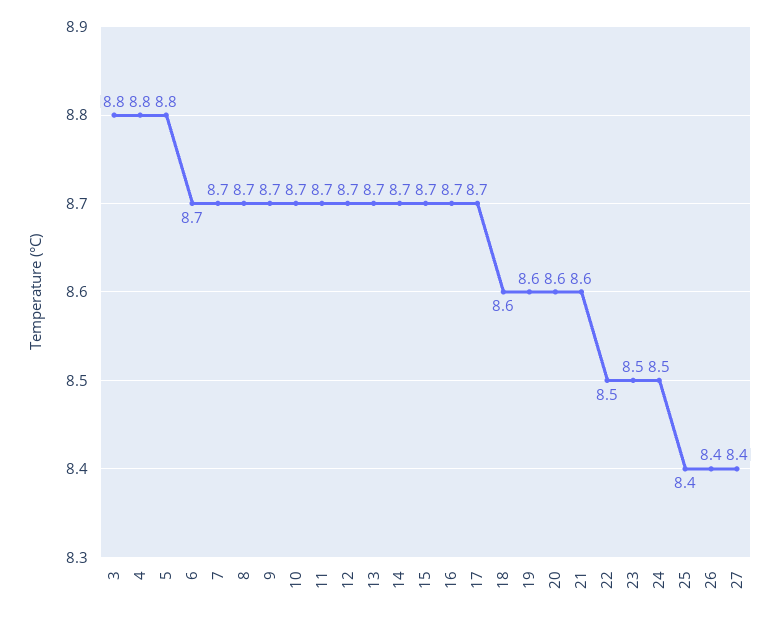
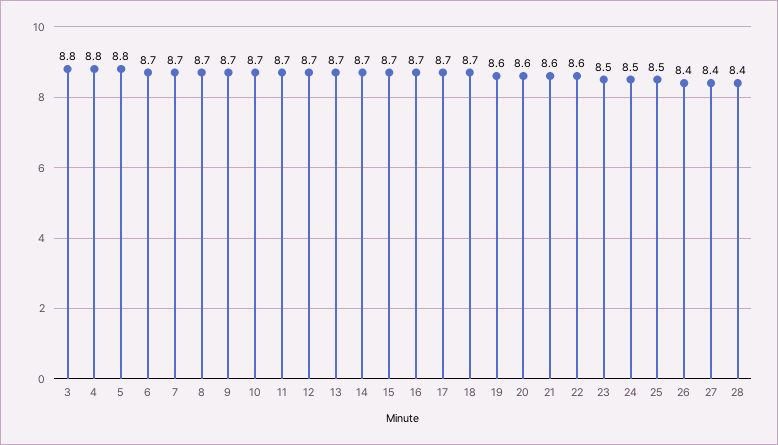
18: 8.6 -> 8.7
22: 8.5 -> 8.6
25: 8.4 -> 8.5
28: none -> 8.4

